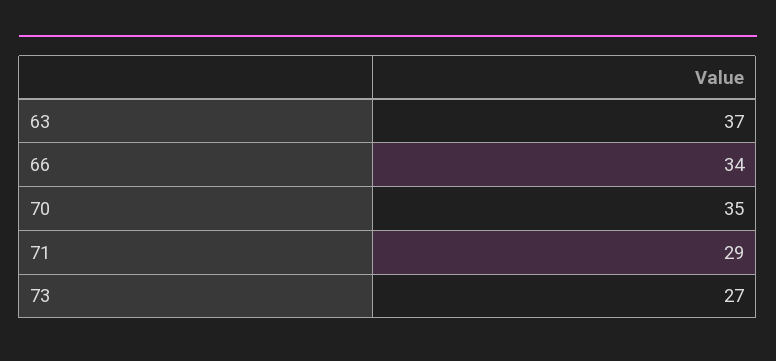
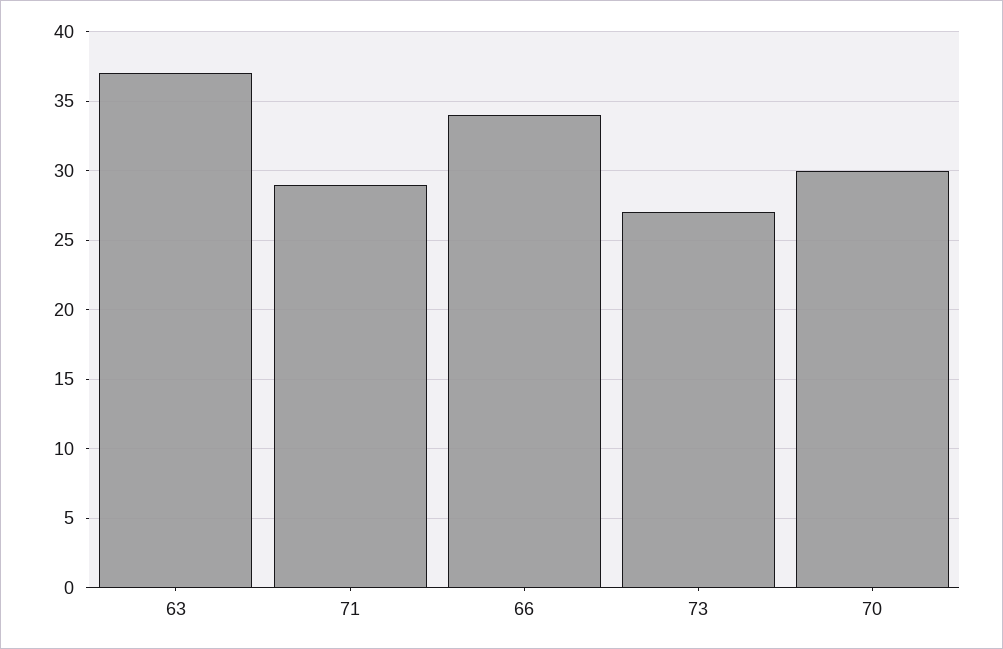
70: 35 -> 30

